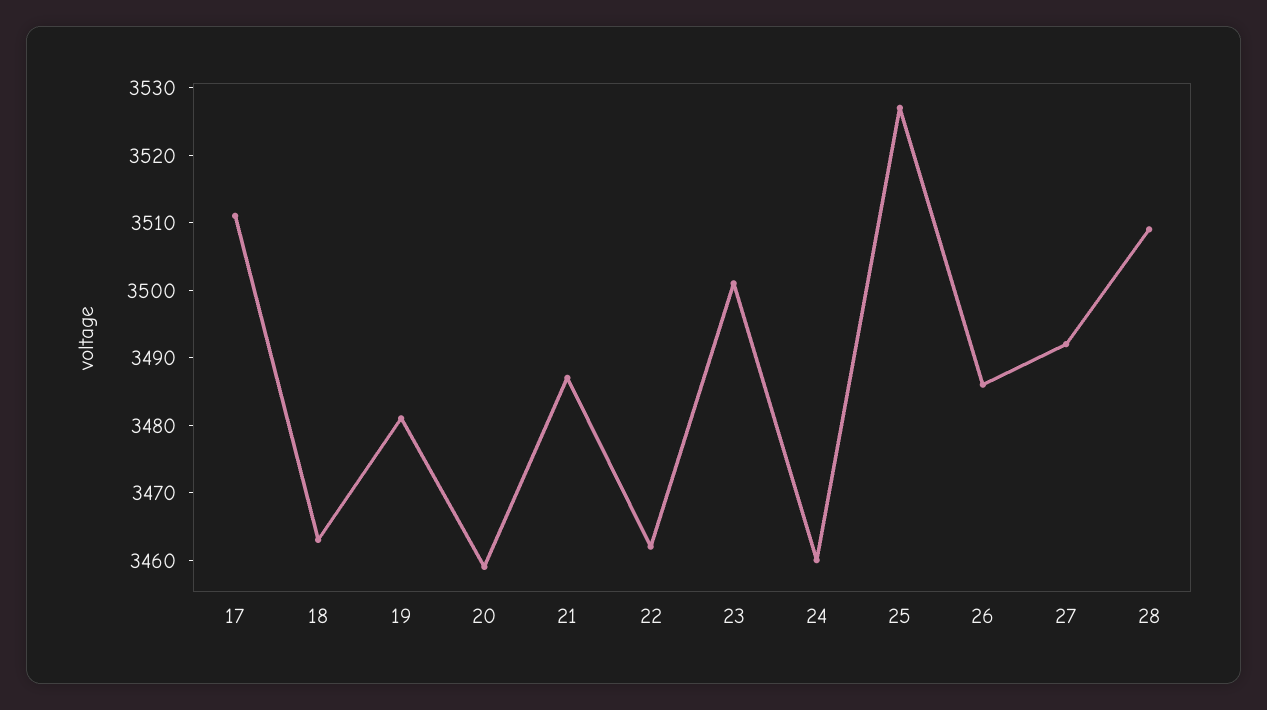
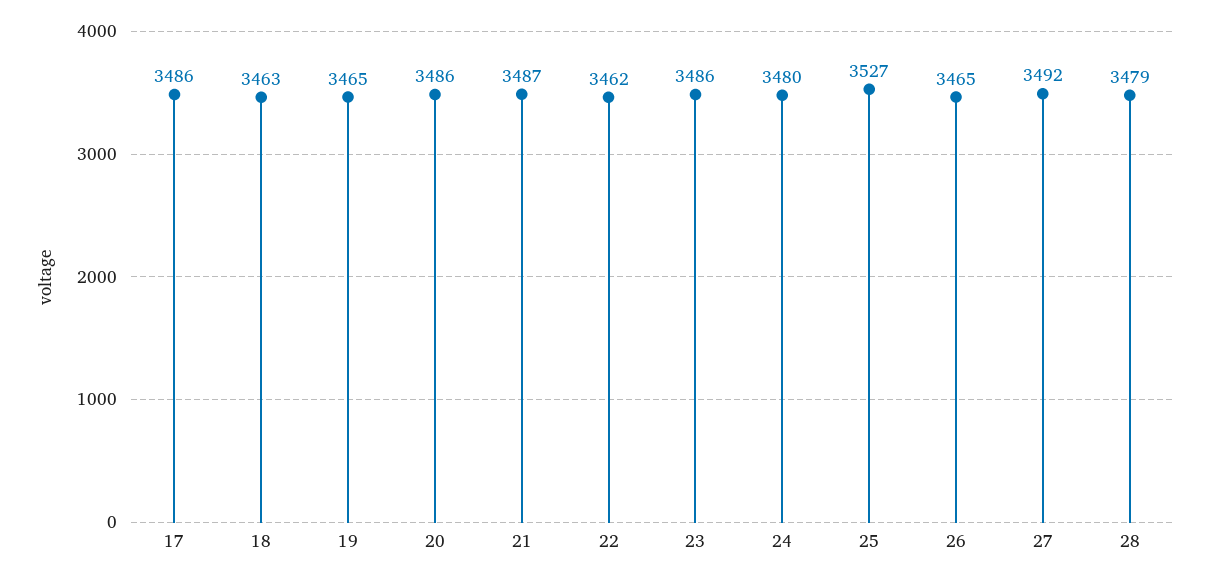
17: 3510 -> 3486
19: 3480 -> 3465
20: 3460 -> 3486
23: 3500 -> 3486
24: 3460 -> 3480
26: 3485 -> 3465
28: 3510 -> 3479

